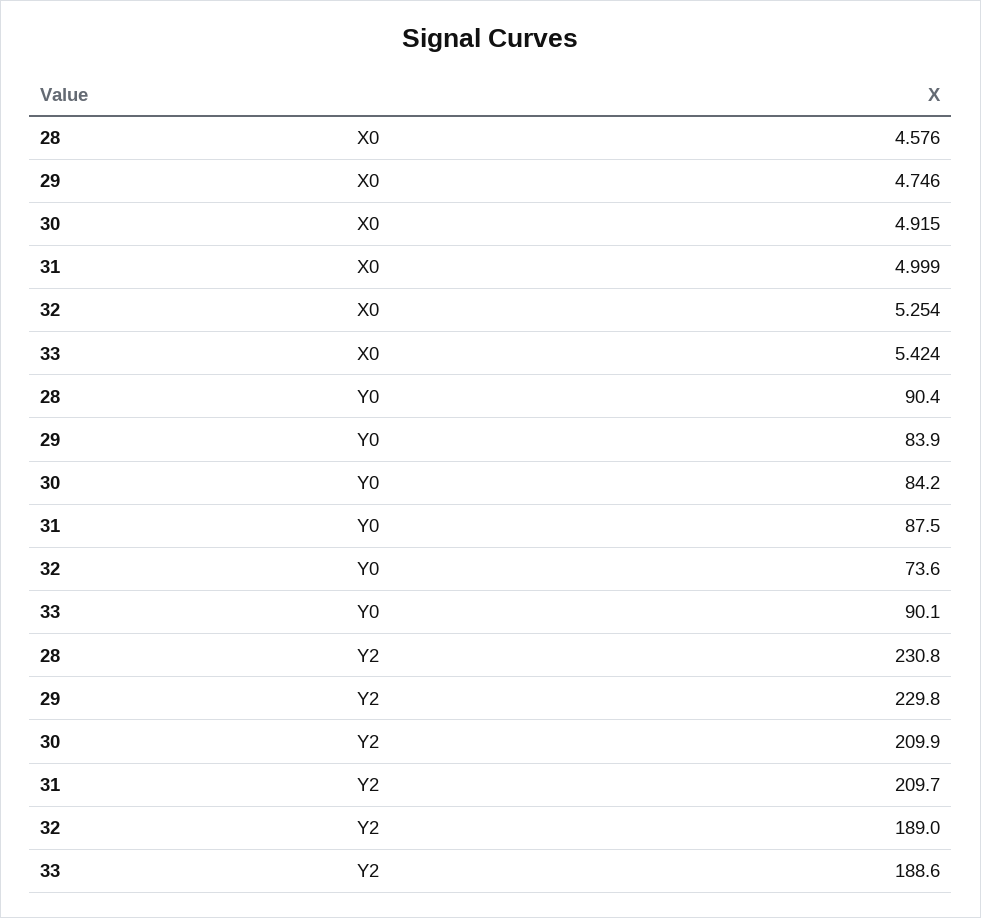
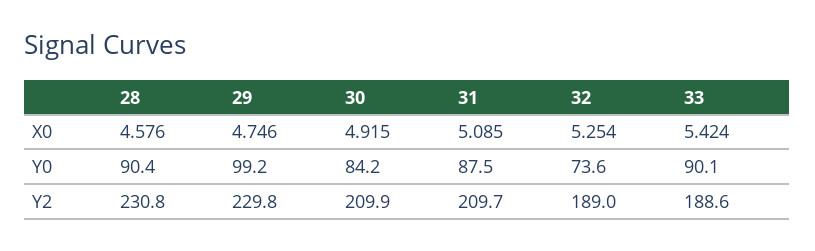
31, X0: 4.999 -> 5.085
29, Y0: 83.9 -> 99.2

